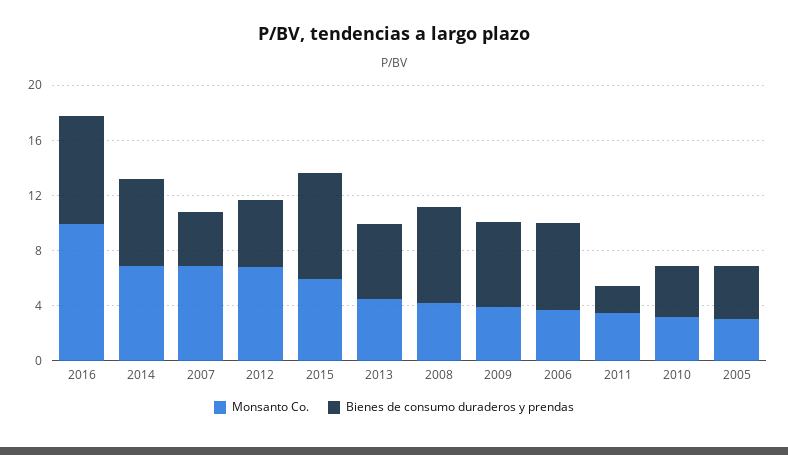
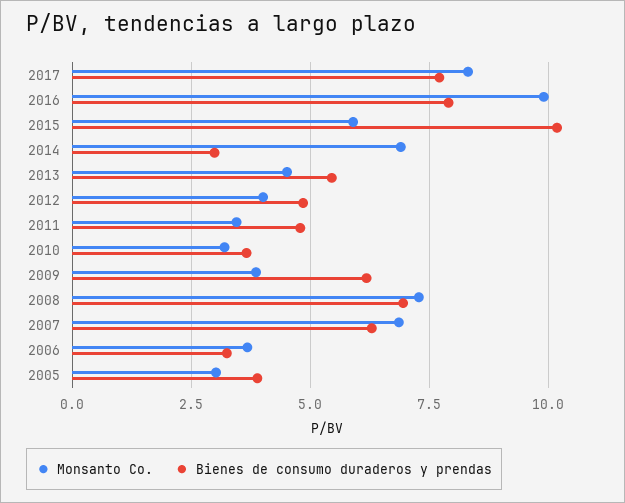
Bienes de consumo duraderos y prendas, 2014: 6 -> 3
Bienes de consumo duraderos y prendas, 2007: 4 -> 6.25
Monsanto Co., 2012: 7 -> 4
Bienes de consumo duraderos y prendas, 2015: 8 -> 10.25
Monsanto Co., 2008: 4 -> 7.25
Bienes de consumo duraderos y prendas, 2006: 6 -> 3.25
Bienes de consumo duraderos y prendas, 2011: 2 -> 4.75
Monsanto Co., 2017: none -> 8.25
Bienes de consumo duraderos y prendas, 2017: none -> 7.75

